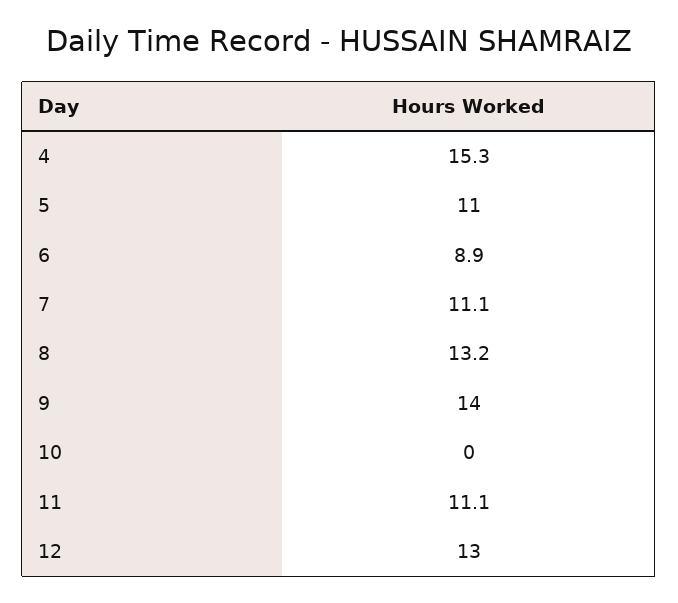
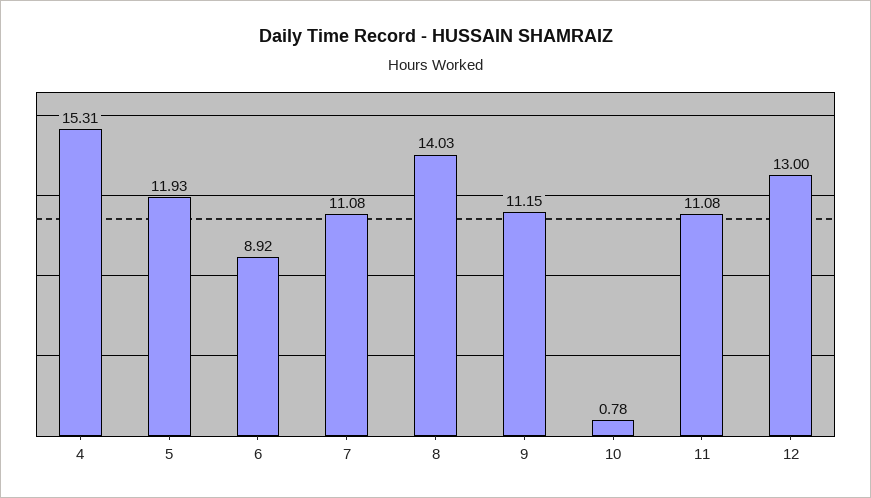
5: 11 -> 11.93
8: 13.2 -> 14.03
9: 14 -> 11.15
10: 0 -> 0.78

